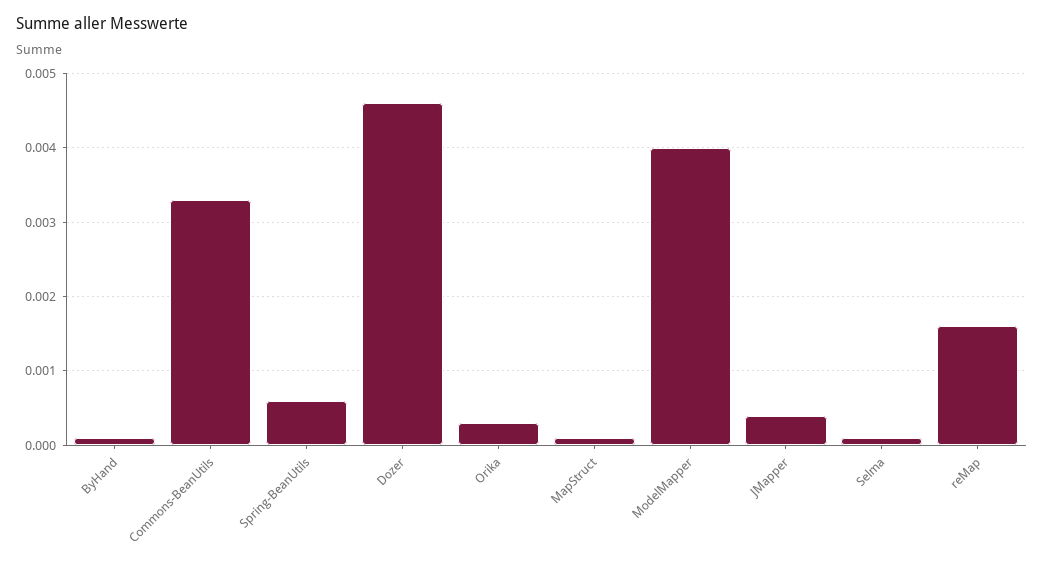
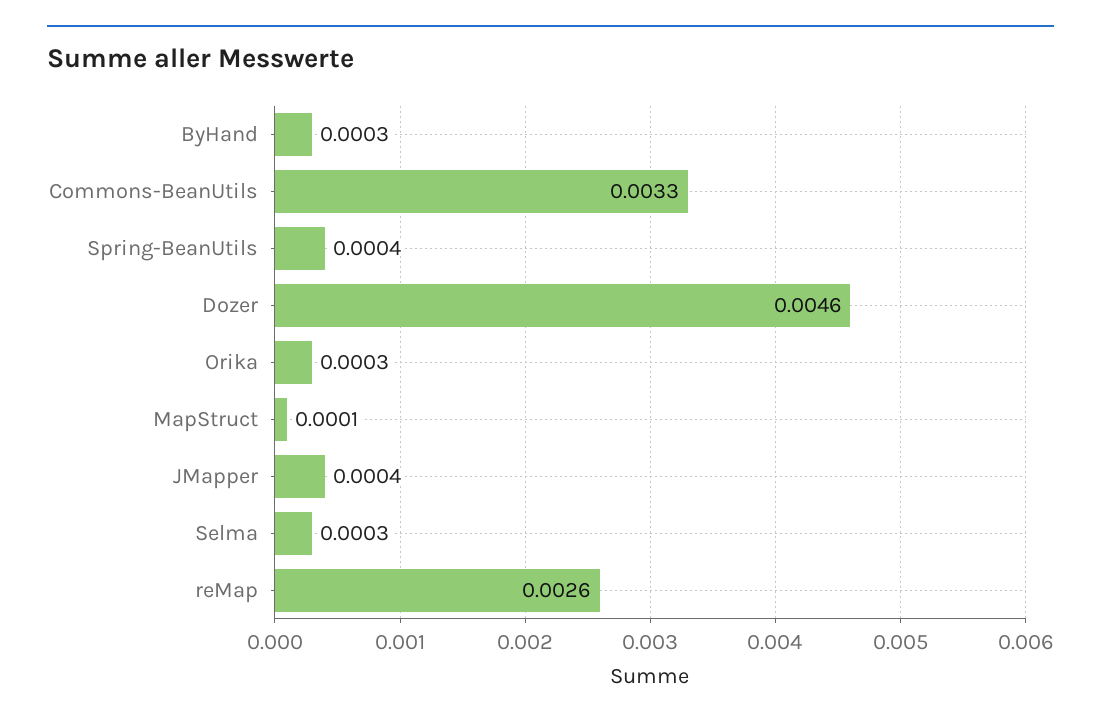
ByHand: 0.0001 -> 0.0003
Spring-BeanUtils: 0.0006 -> 0.0004
ModelMapper: 0.004 -> none
Selma: 0.0001 -> 0.0003
reMap: 0.0016 -> 0.0026

